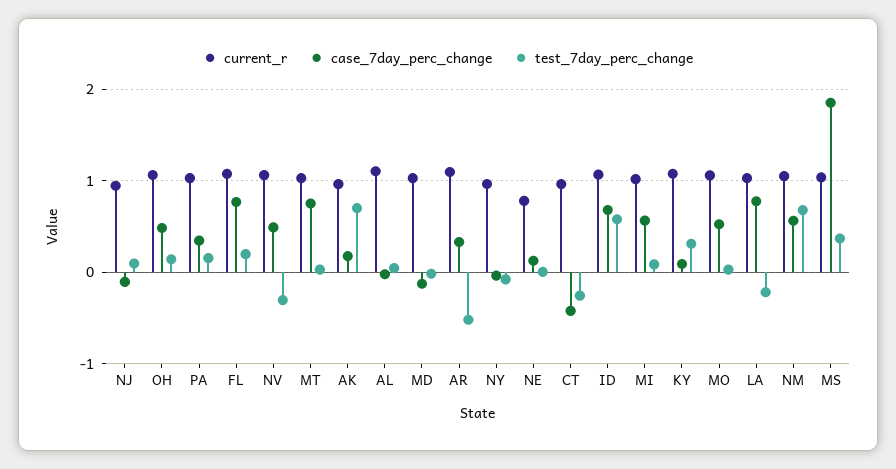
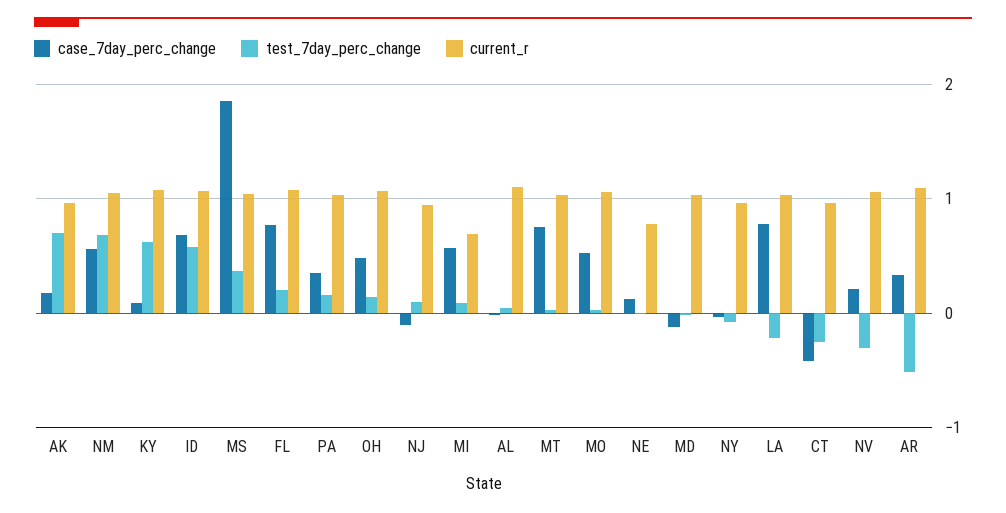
case_7day_perc_change, NV: 0.5 -> 0.2
current_r, MI: 1 -> 0.7
test_7day_perc_change, KY: 0.3 -> 0.6

